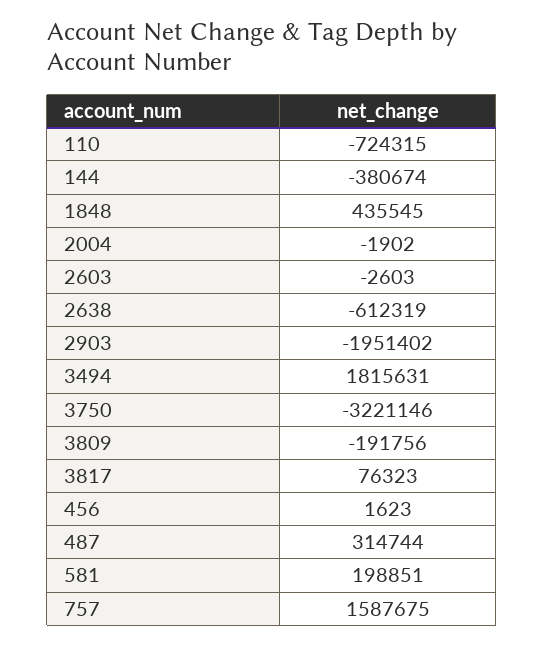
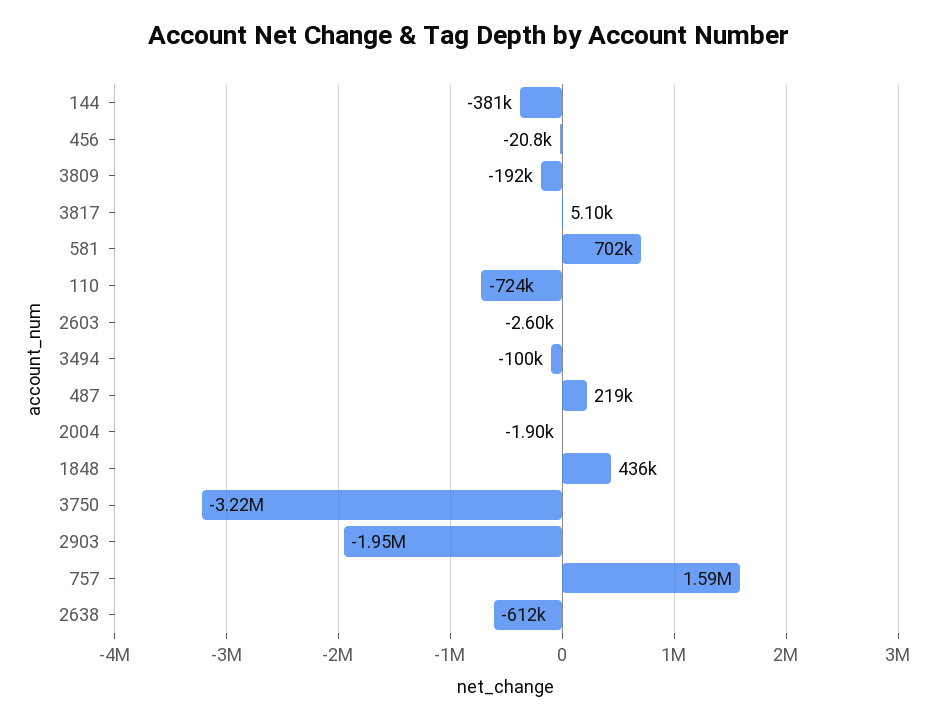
3494: 1815631 -> -100000
3817: 76323 -> 5100
456: 1623 -> -20800
487: 314744 -> 219000
581: 198851 -> 702000

